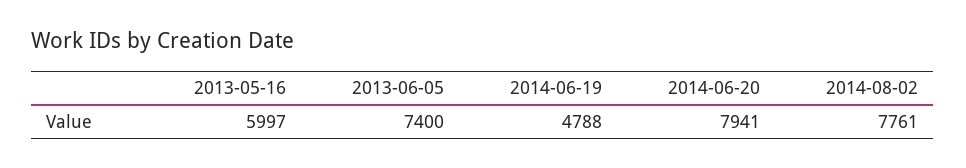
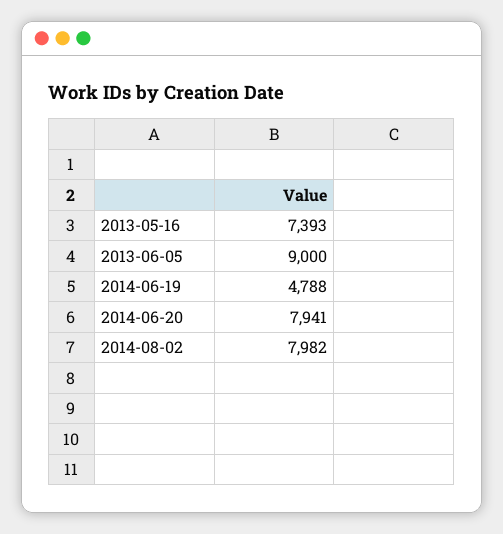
2013-05-16: 5997 -> 7393
2013-06-05: 7400 -> 9000
2014-08-02: 7761 -> 7982

